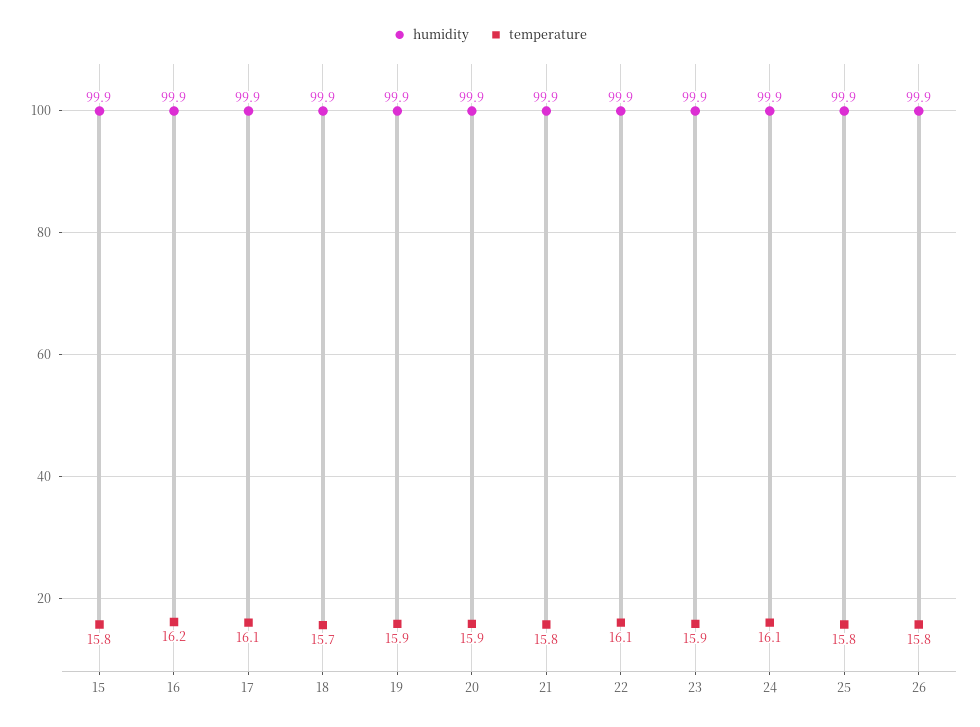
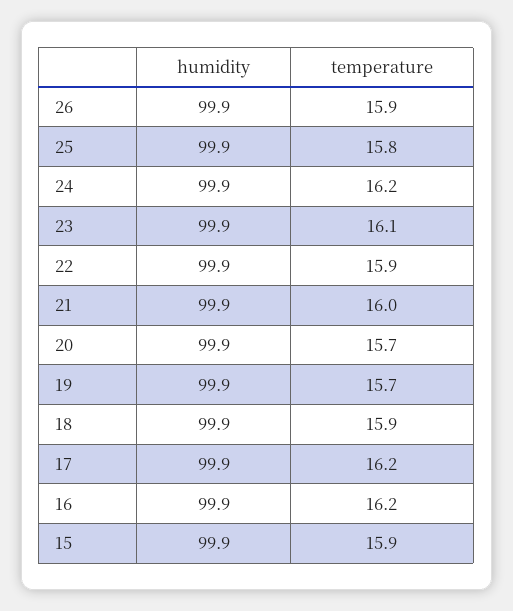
temperature, 15: 15.8 -> 15.9
temperature, 17: 16.1 -> 16.2
temperature, 18: 15.7 -> 15.9
temperature, 19: 15.9 -> 15.7
temperature, 20: 15.9 -> 15.7
temperature, 21: 15.8 -> 16
temperature, 22: 16.1 -> 15.9
temperature, 23: 15.9 -> 16.1
temperature, 24: 16.1 -> 16.2
temperature, 26: 15.8 -> 15.9

